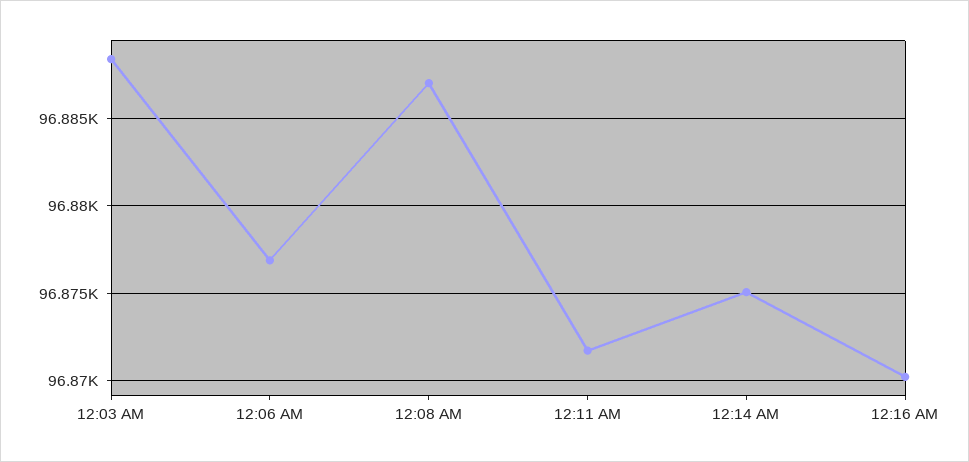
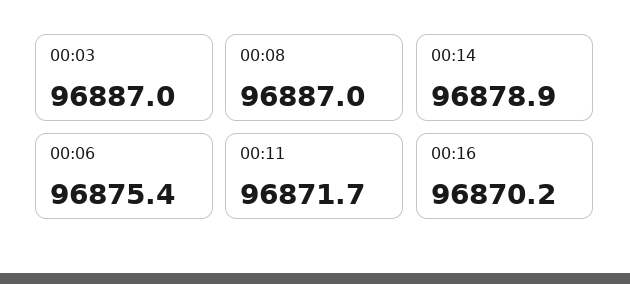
12:03 AM: 96888.5 -> 96887
12:06 AM: 96877 -> 96875.4
12:14 AM: 96875 -> 96878.9

